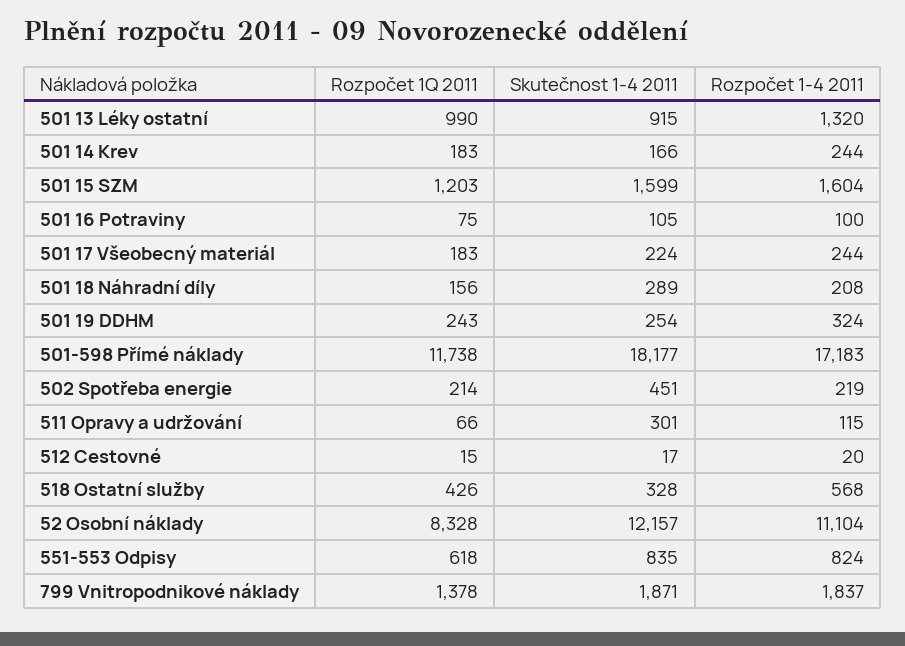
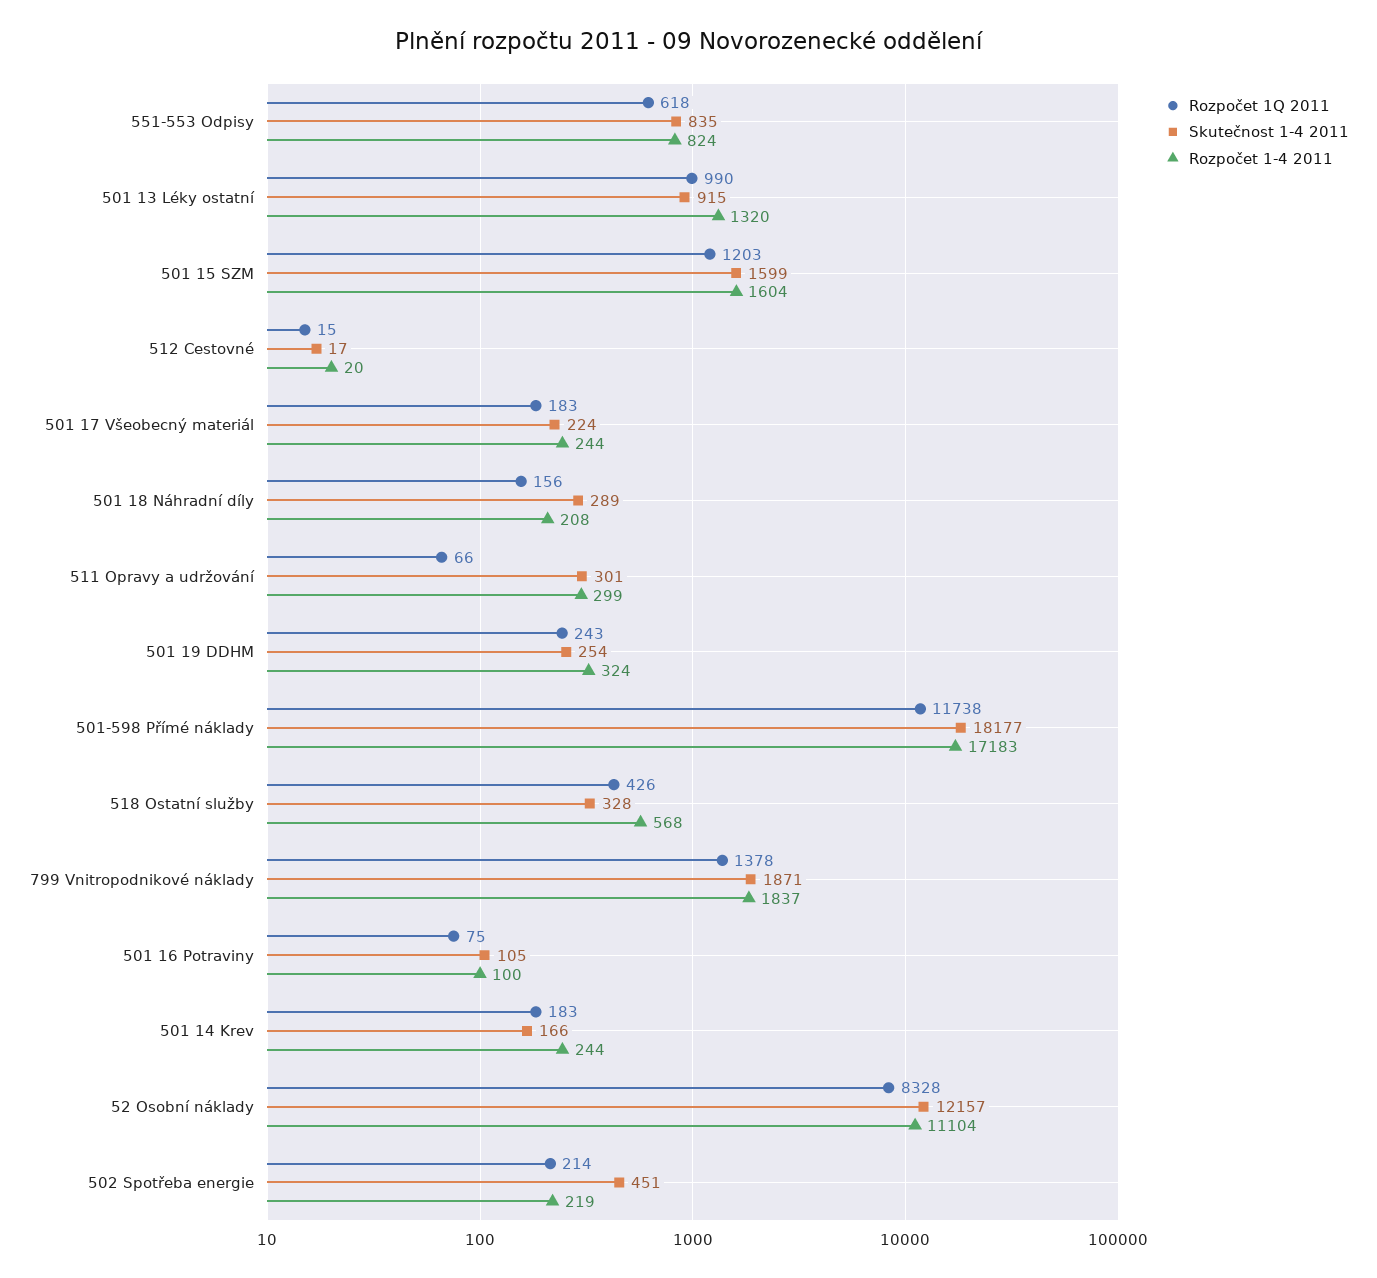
Rozpočet 1-4 2011, 511 Opravy a udržování: 115 -> 299

